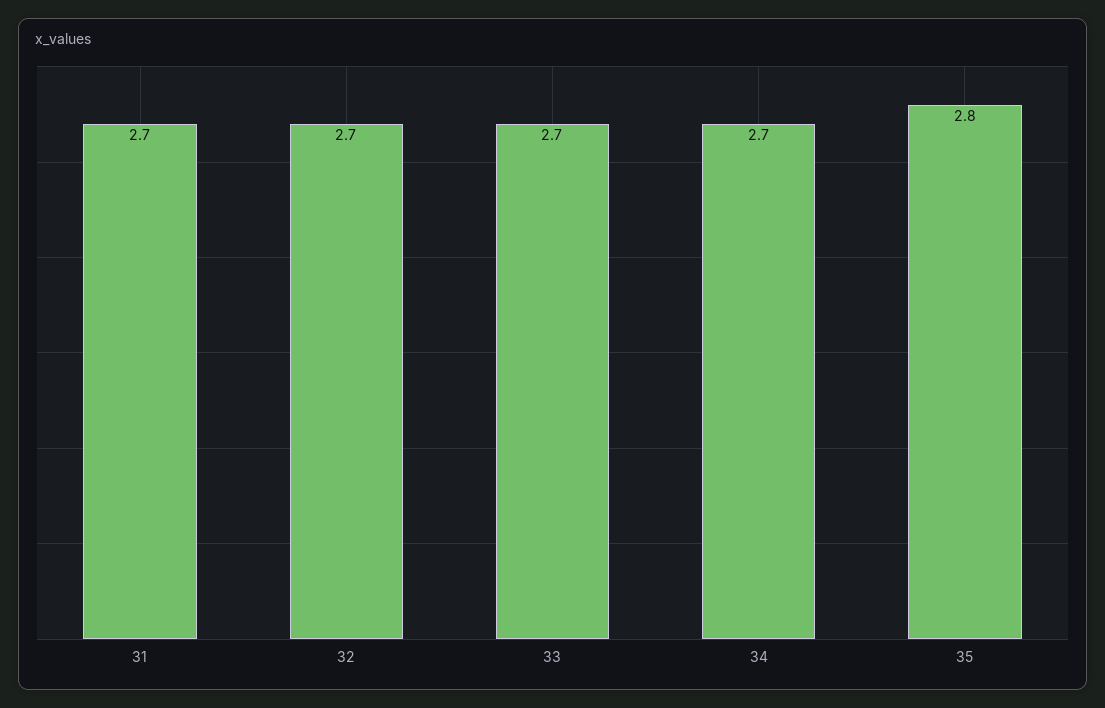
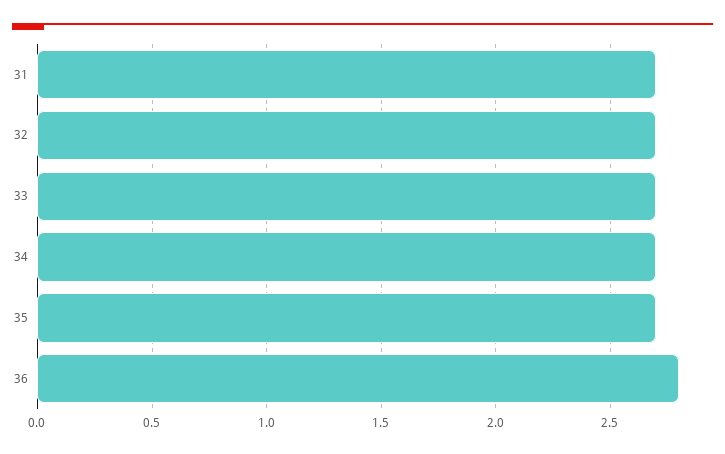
35: 2.8 -> 2.7
36: none -> 2.8

